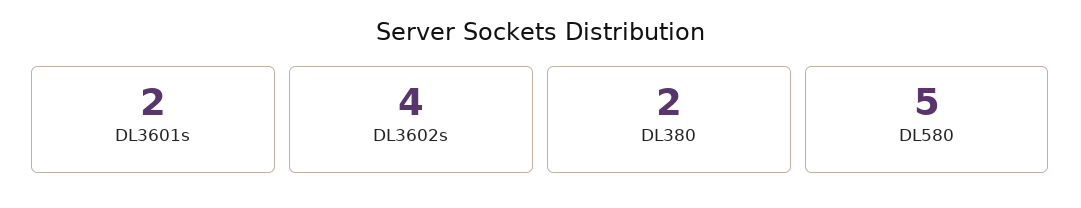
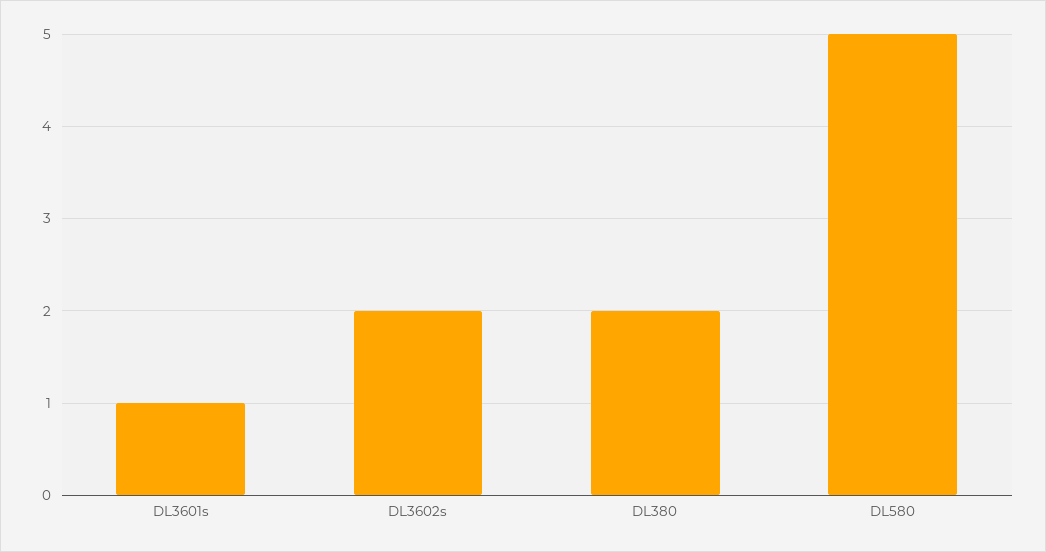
DL3601s: 2 -> 1
DL3602s: 4 -> 2

